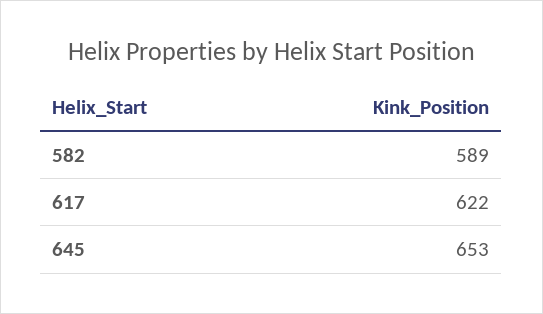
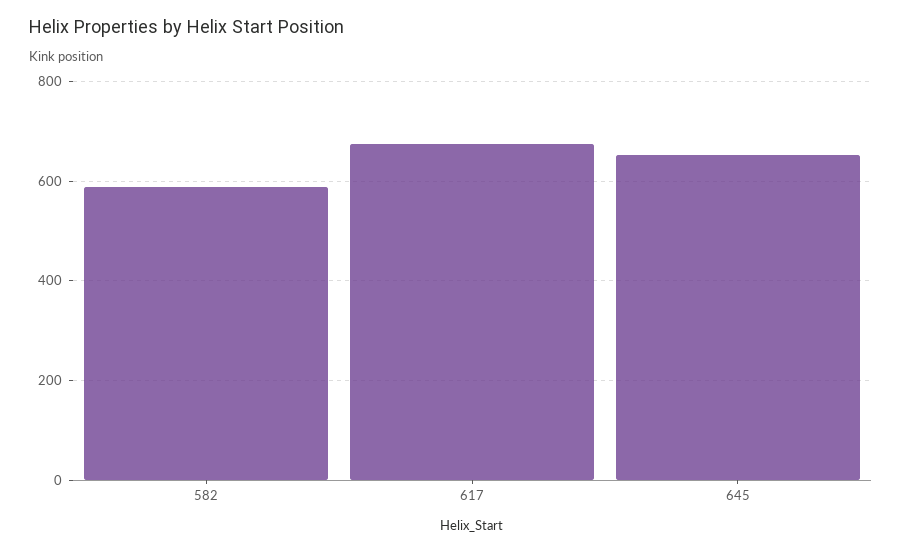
617: 622 -> 680

